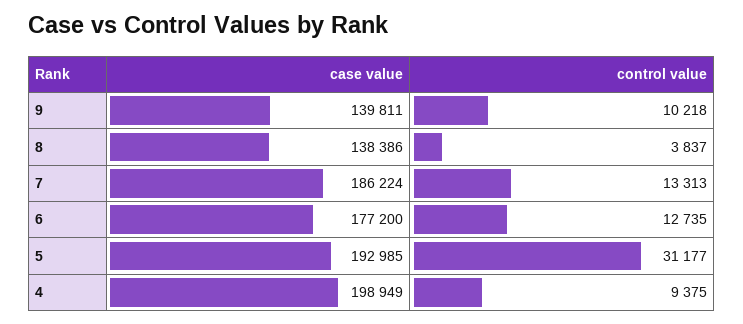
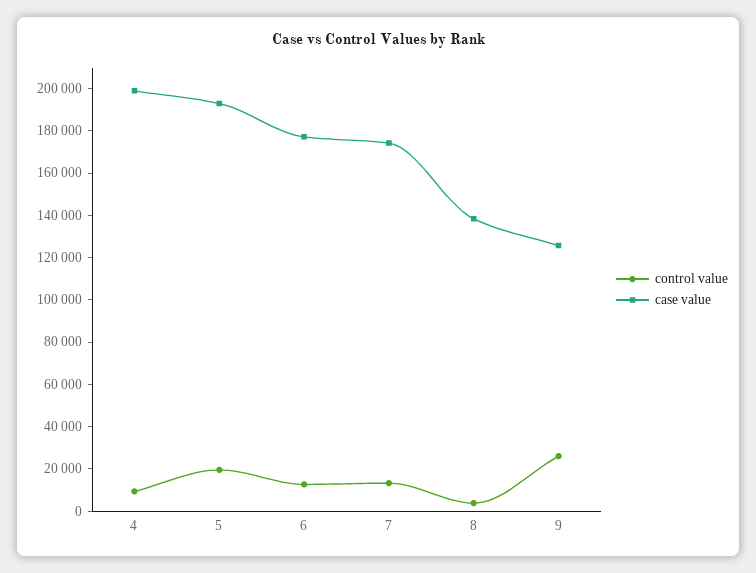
case value, 9: 139811 -> 125000
control value, 9: 10218 -> 25000
case value, 7: 186224 -> 175000
control value, 5: 31177 -> 20000

